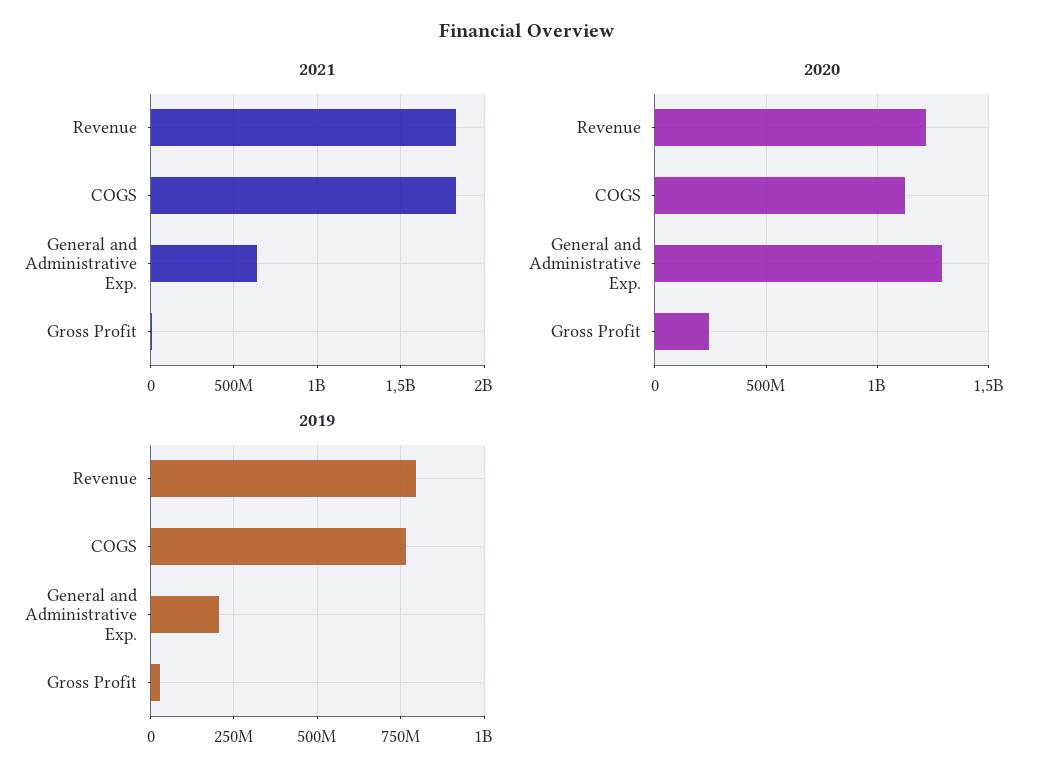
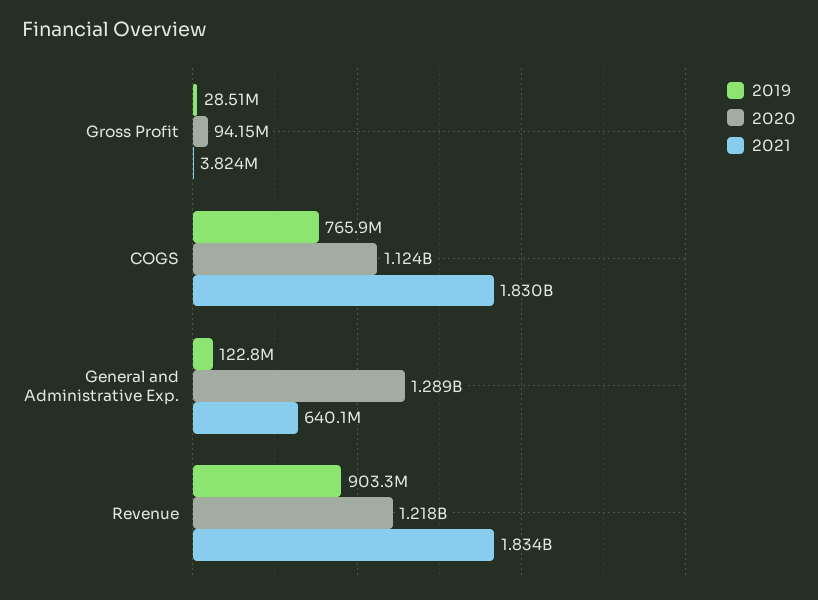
2020, Gross Profit: 250000000 -> 94150000
2019, Revenue: 800000000 -> 903300000
2019, General and Administrative Exp.: 200000000 -> 122800000

